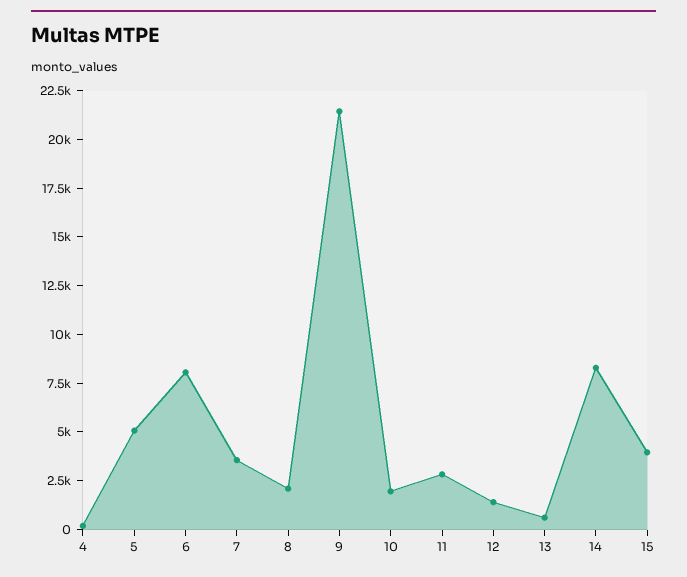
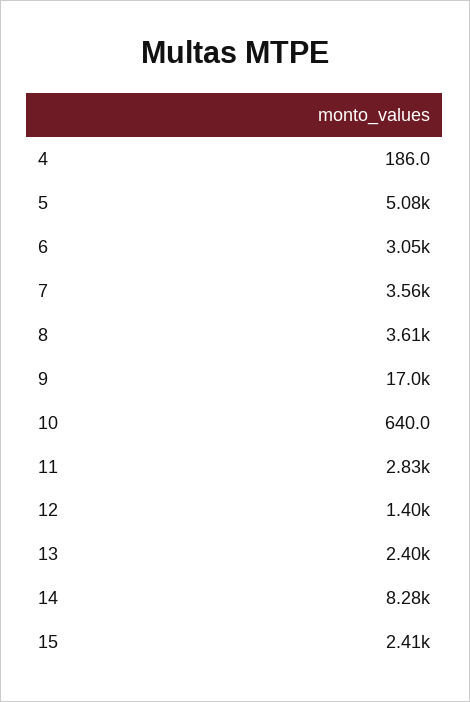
6: 8000 -> 3050
8: 2000 -> 3610
9: 21500 -> 17000
10: 2000 -> 640
13: 500 -> 2400
15: 4000 -> 2410

